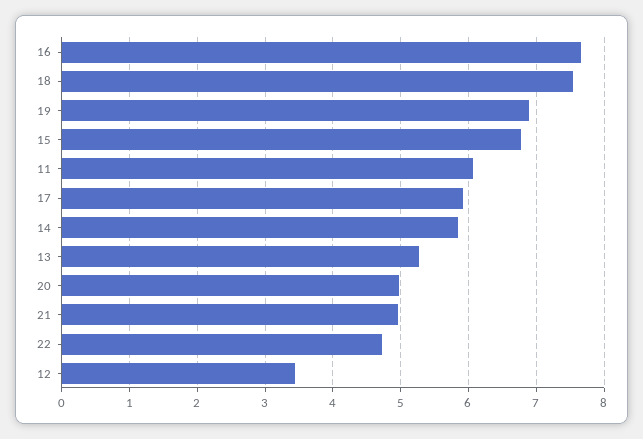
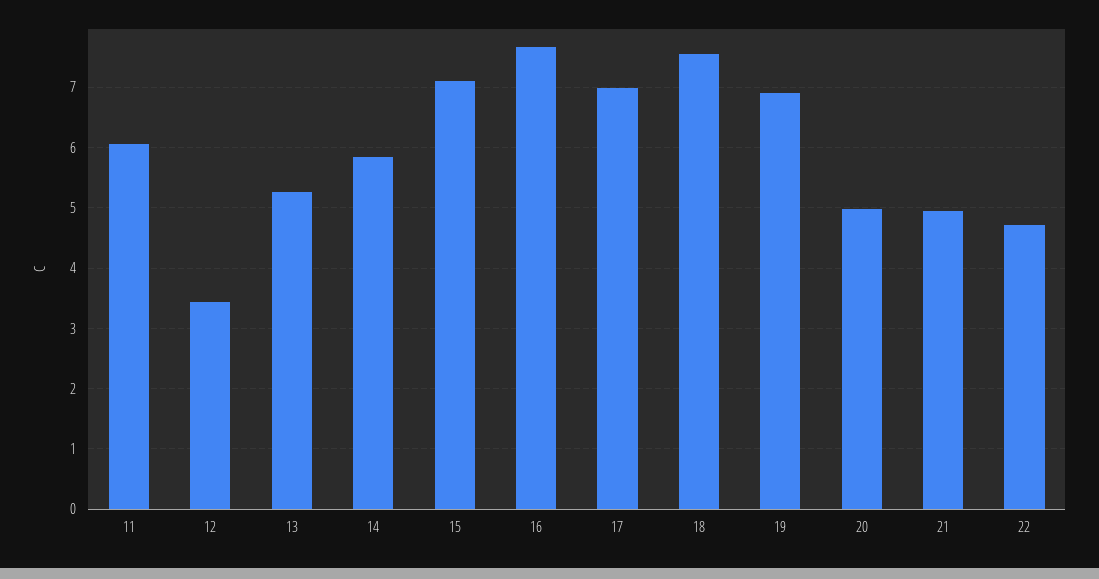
15: 6.8 -> 7.1
17: 5.9 -> 7

